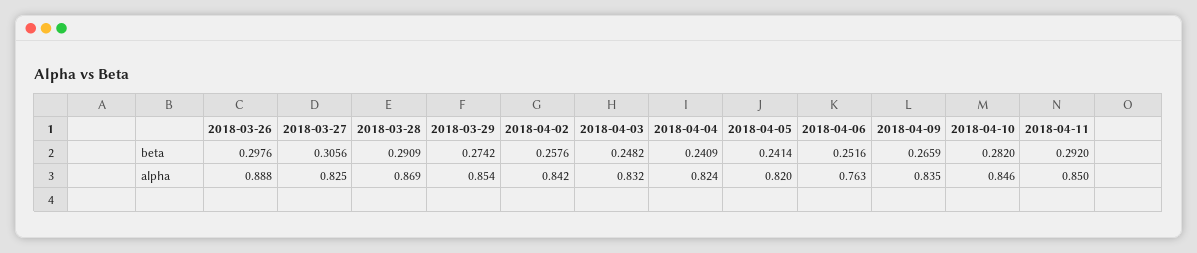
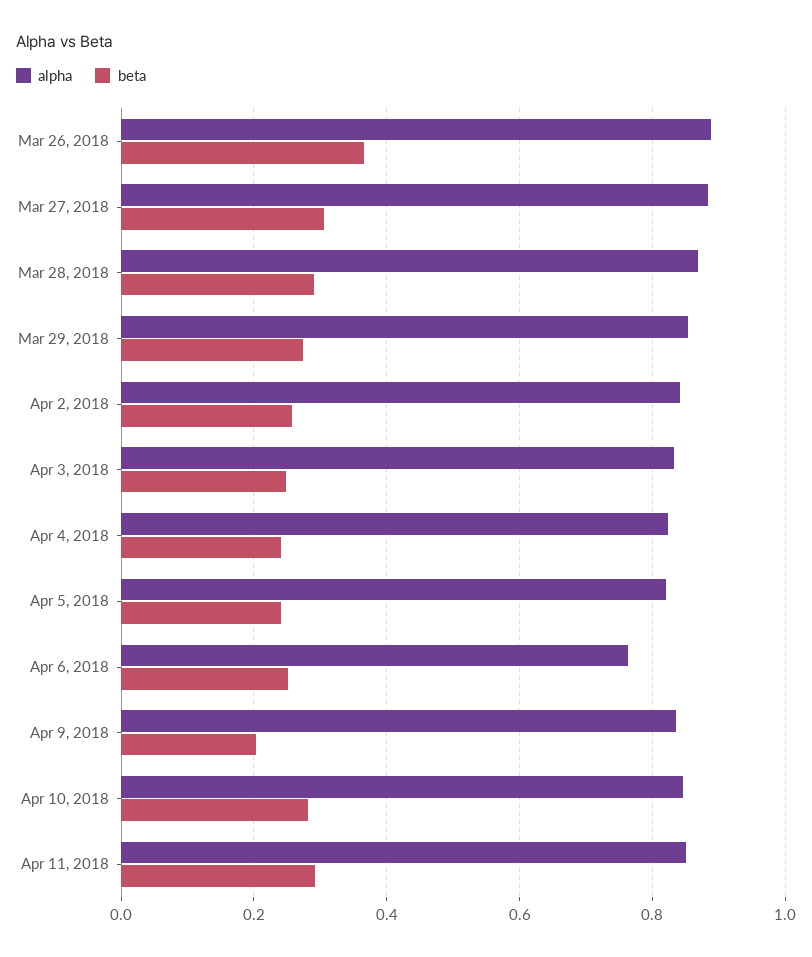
beta, 2018-03-26: 0.2976 -> 0.36
beta, 2018-04-09: 0.2659 -> 0.2
alpha, 2018-03-27: 0.825 -> 0.88

